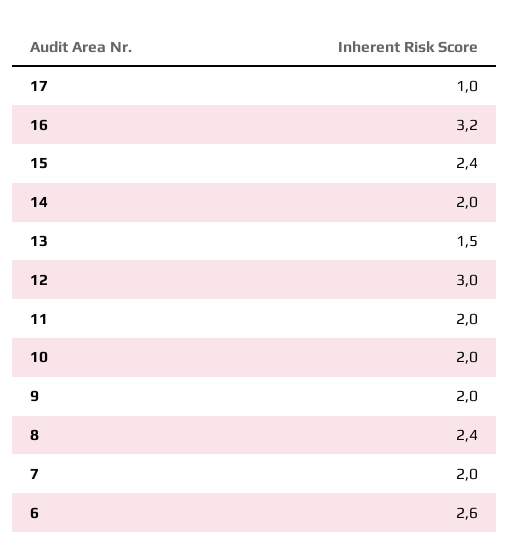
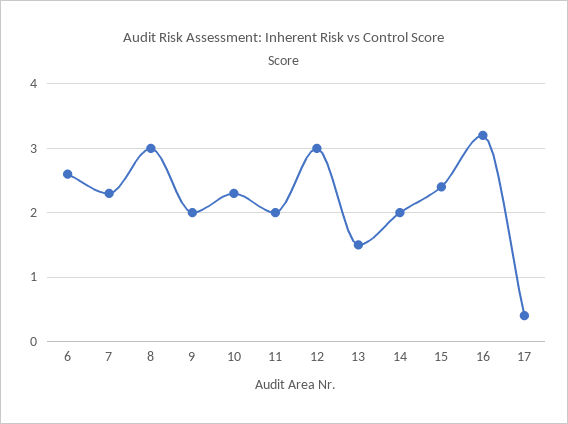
17: 1 -> 0.4
10: 2 -> 2.3
8: 2.4 -> 3
7: 2 -> 2.3

